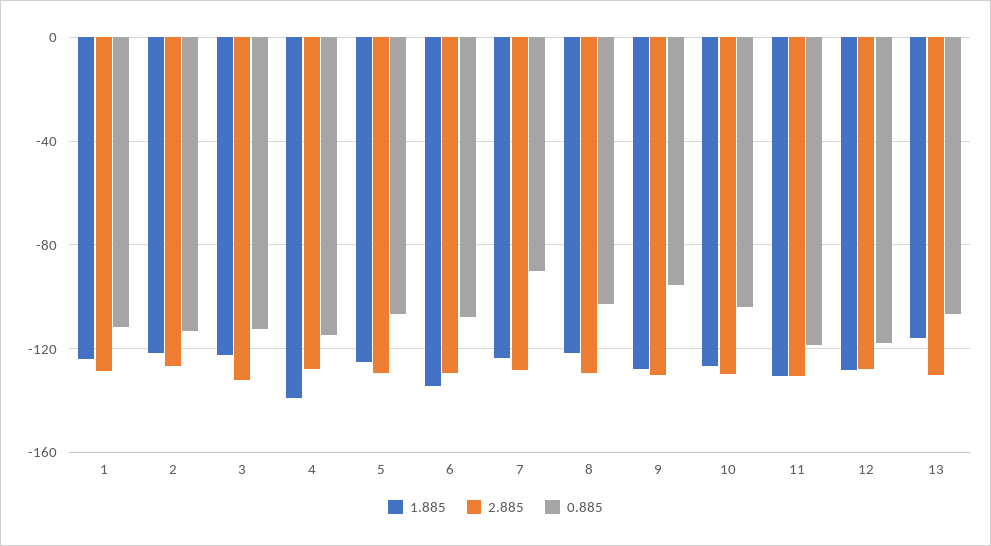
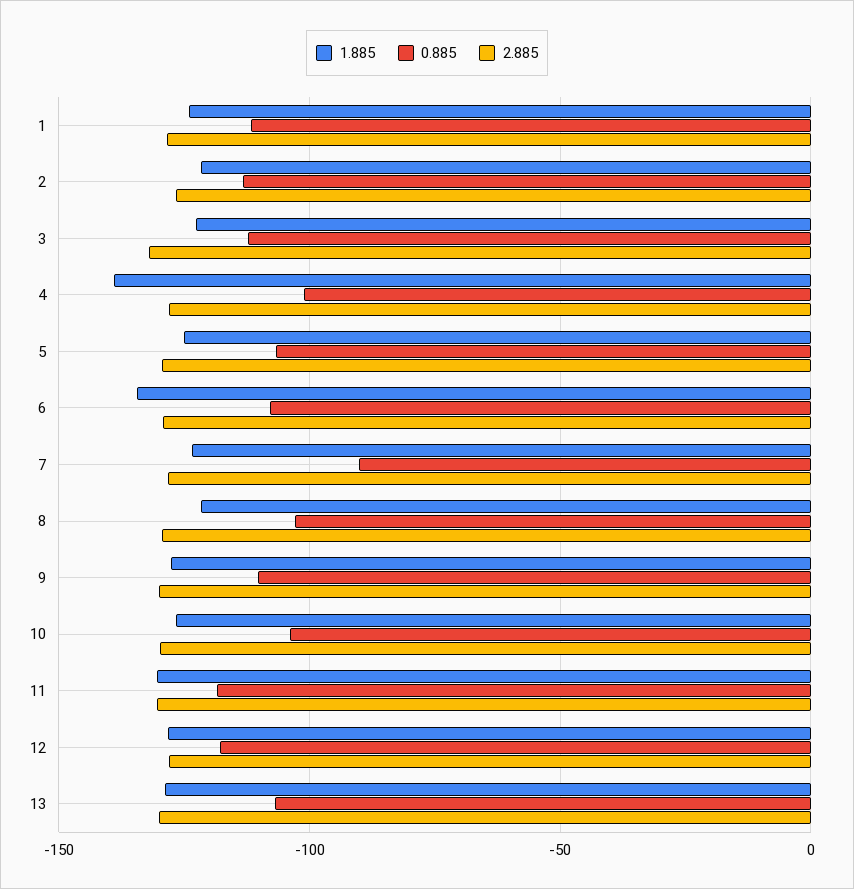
0.885, 4: -115 -> -100
0.885, 9: -95 -> -110
1.885, 13: -115 -> -130

